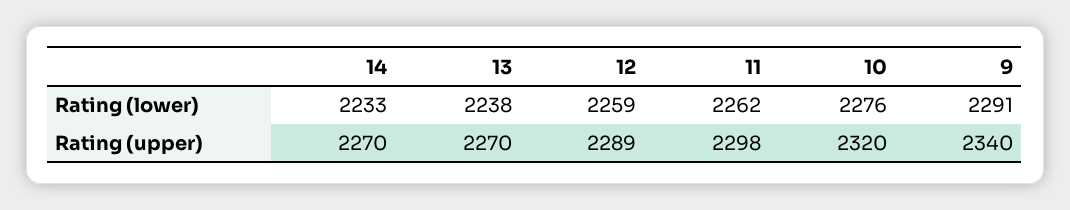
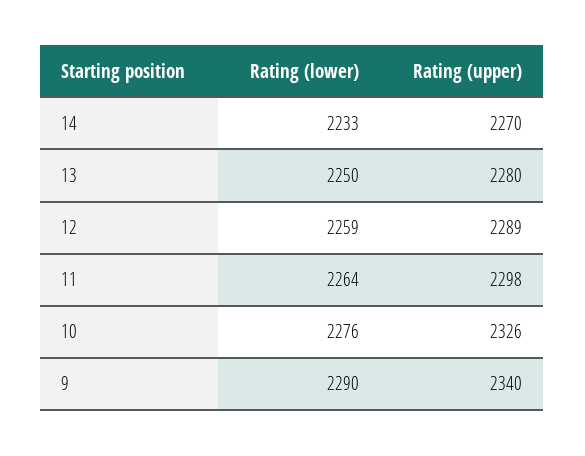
13, Rating (lower): 2238 -> 2250
11, Rating (lower): 2262 -> 2264
9, Rating (lower): 2291 -> 2290
13, Rating (upper): 2270 -> 2280
10, Rating (upper): 2320 -> 2326

